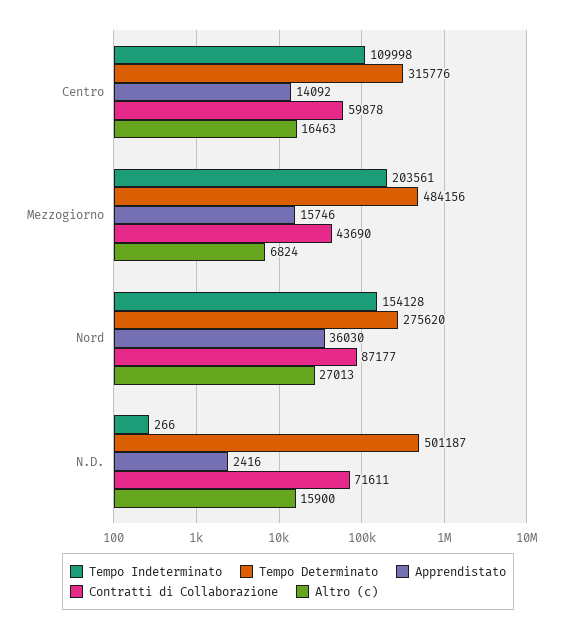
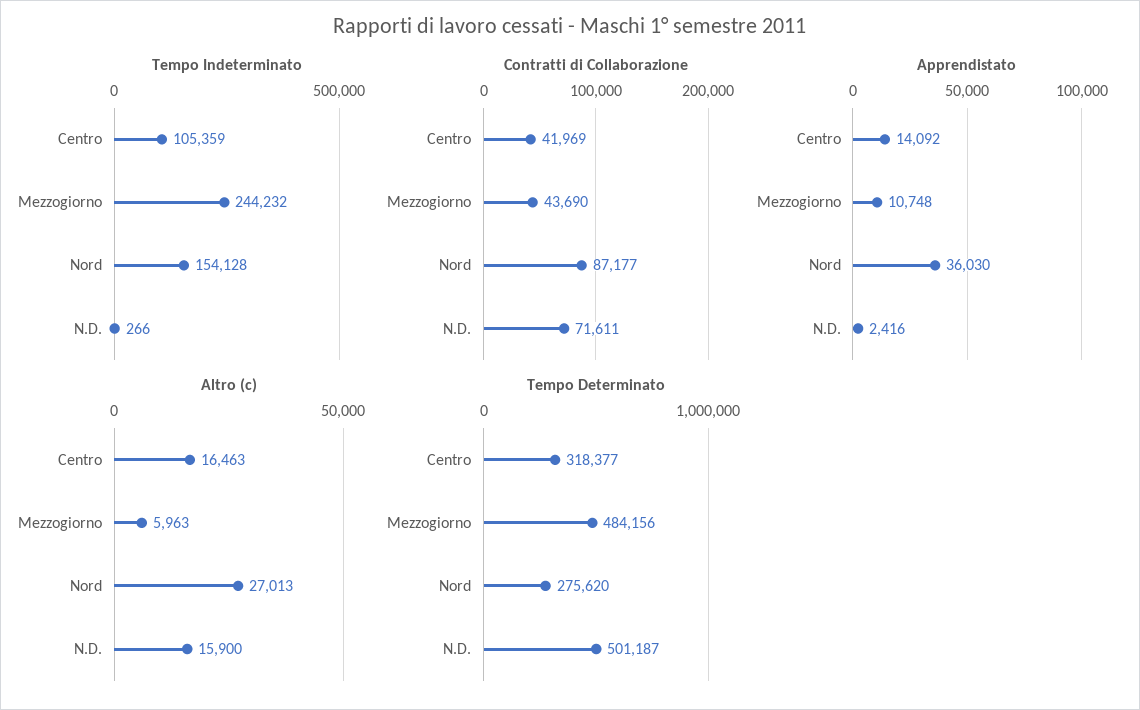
Tempo Indeterminato, Centro: 109998 -> 105359
Tempo Determinato, Centro: 315776 -> 318377
Contratti di Collaborazione, Centro: 59878 -> 41969
Tempo Indeterminato, Mezzogiorno: 203561 -> 244232
Apprendistato, Mezzogiorno: 15746 -> 10748
Altro (c), Mezzogiorno: 6824 -> 5963

